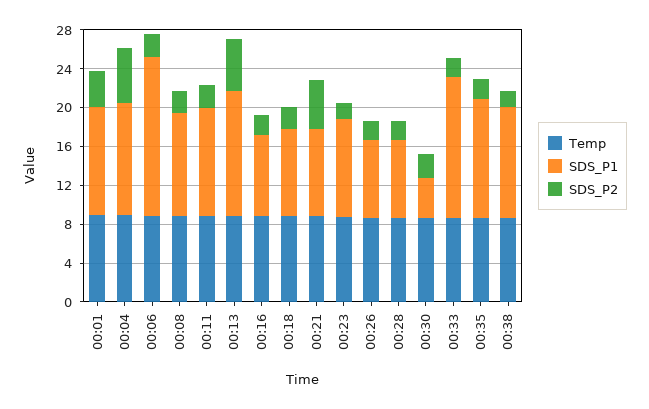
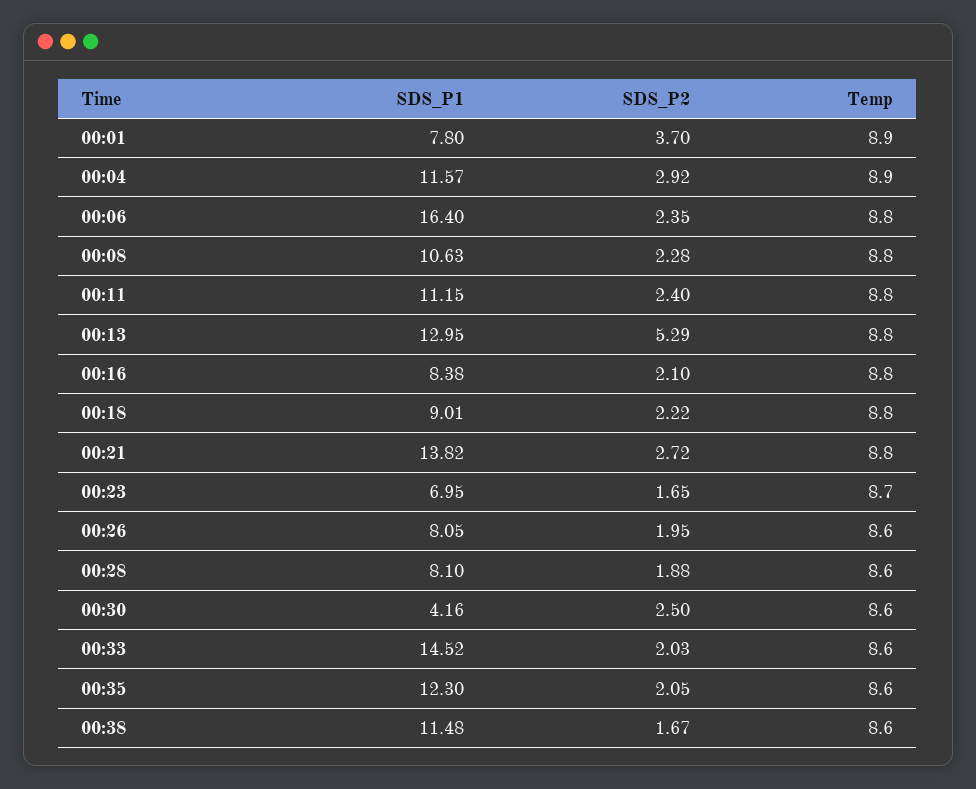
SDS_P1, 00:01: 11 -> 7.8
SDS_P2, 00:04: 6 -> 2.92
SDS_P1, 00:21: 9 -> 13.82
SDS_P2, 00:21: 5 -> 2.72
SDS_P1, 00:23: 10 -> 6.95

